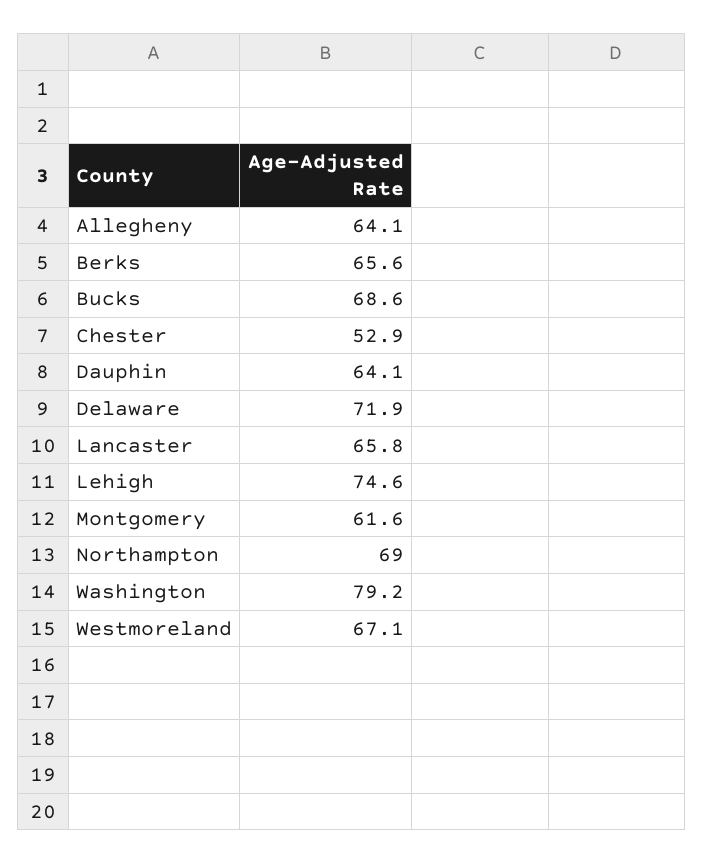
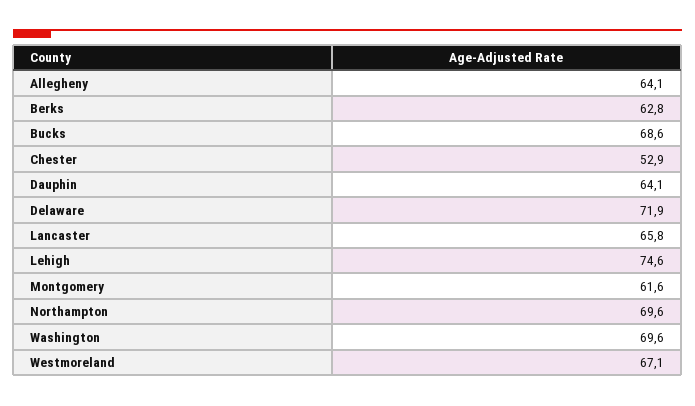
Berks: 65.6 -> 62.8
Northampton: 69 -> 69.6
Washington: 79.2 -> 69.6

